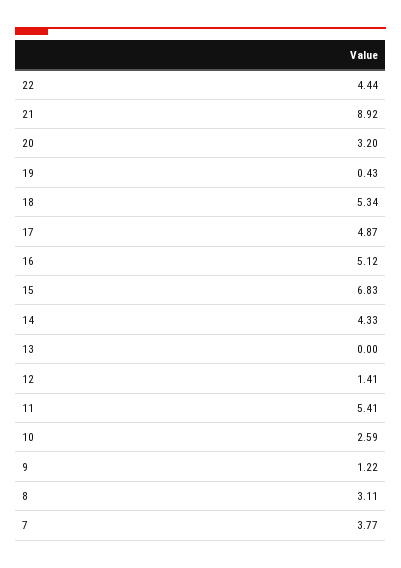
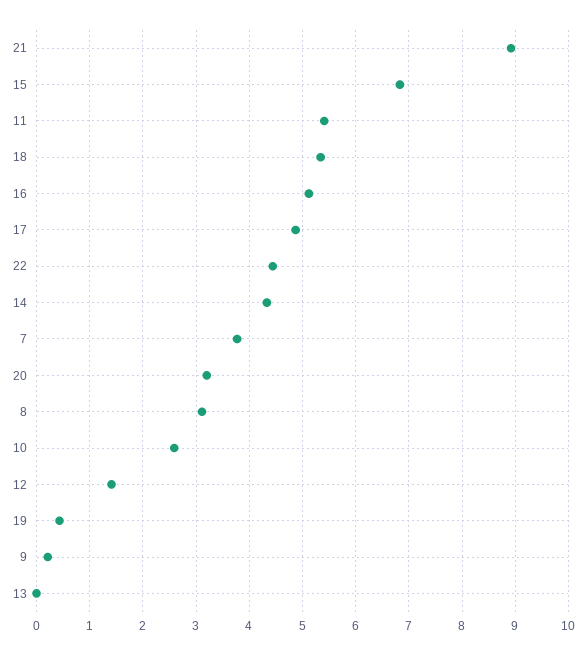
9: 1.22 -> 0.2

